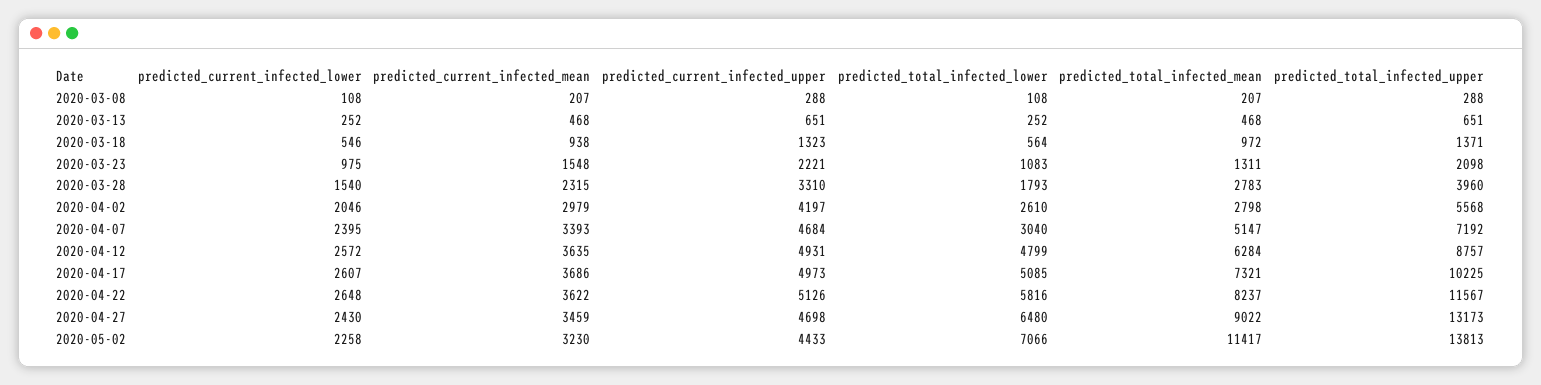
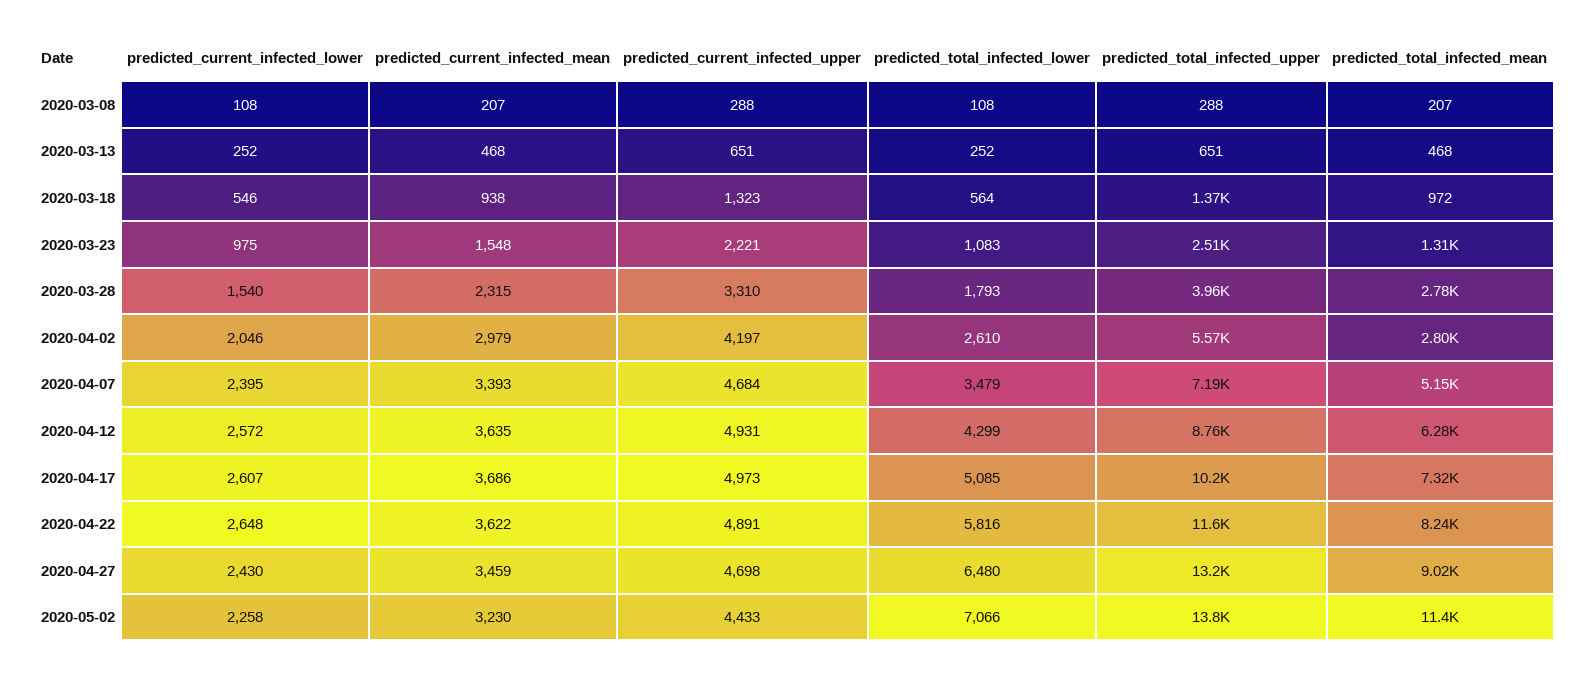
predicted_total_infected_upper, 2020-03-23: 2098 -> 2510
predicted_total_infected_lower, 2020-04-07: 3040 -> 3479
predicted_total_infected_lower, 2020-04-12: 4799 -> 4299
predicted_current_infected_upper, 2020-04-22: 5126 -> 4891

